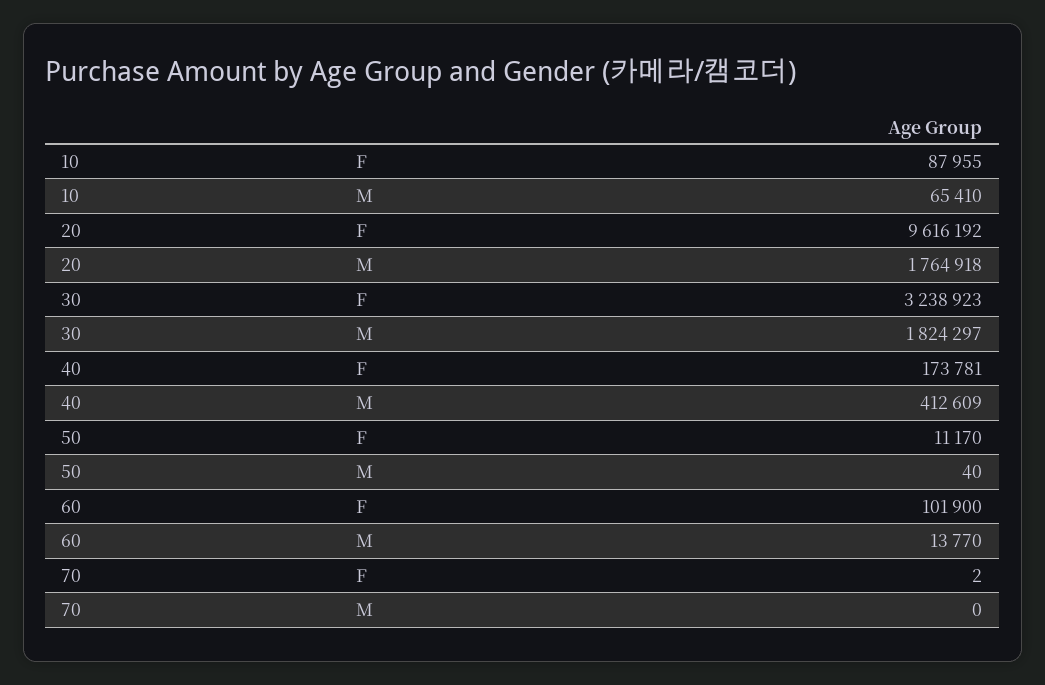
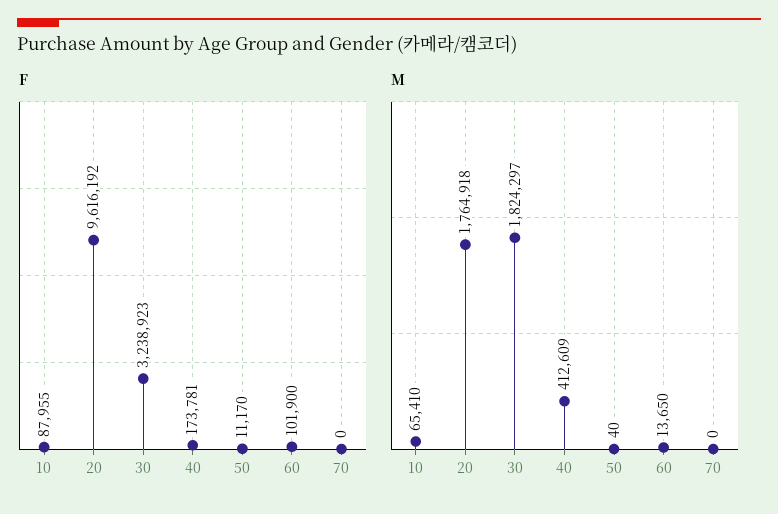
M, 60: 13770 -> 13650
F, 70: 2 -> 0

